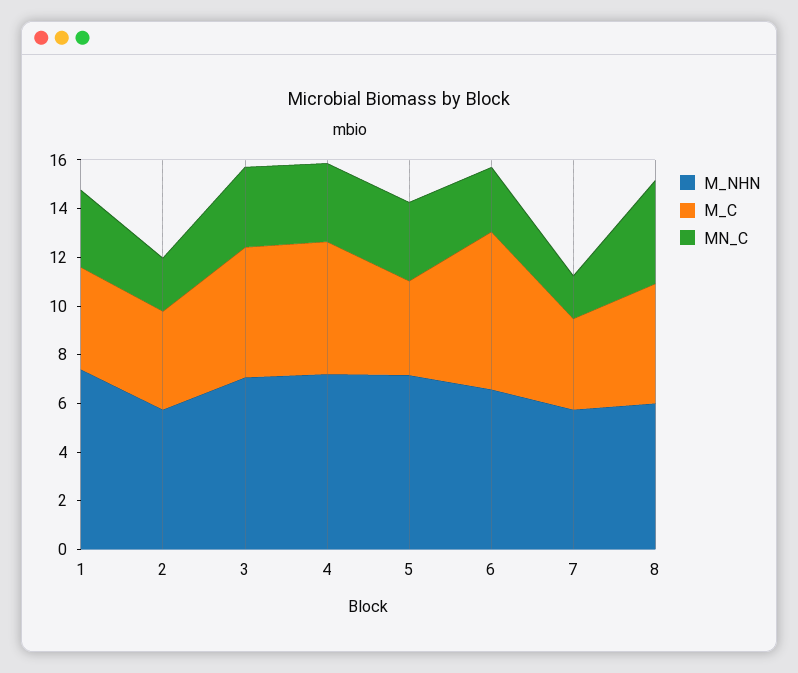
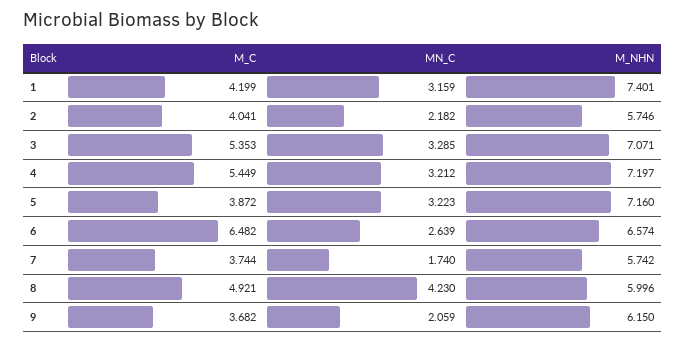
M_C, 9: none -> 3.682
MN_C, 9: none -> 2.059
M_NHN, 9: none -> 6.15

